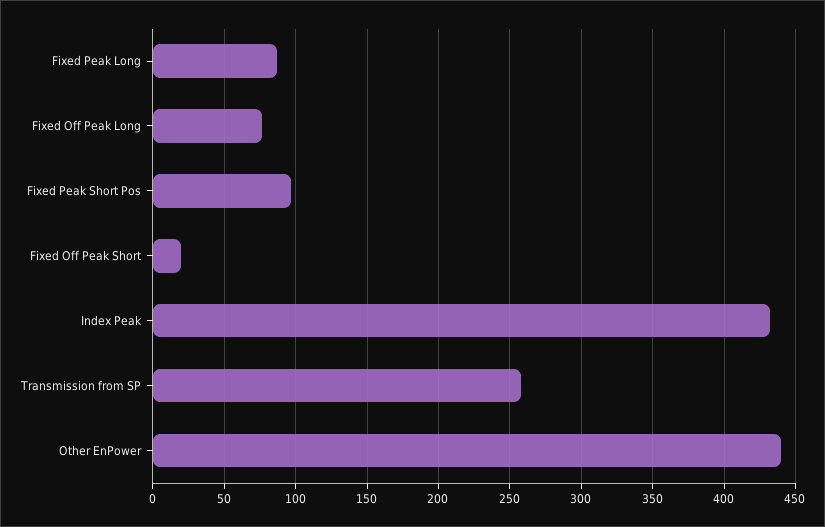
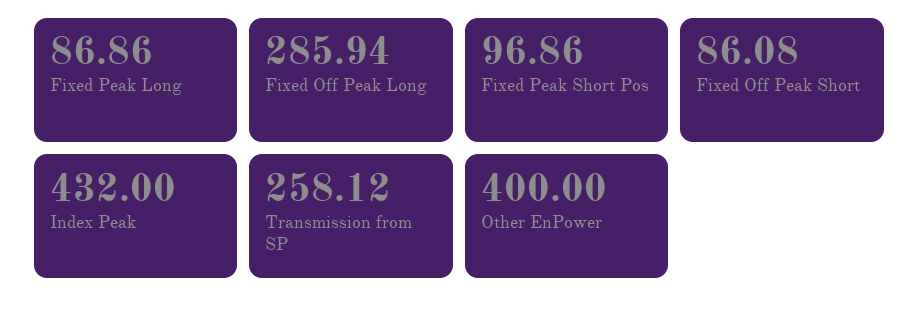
Fixed Off Peak Long: 75 -> 285.94
Fixed Off Peak Short: 20 -> 86.08
Other EnPower: 440 -> 400

